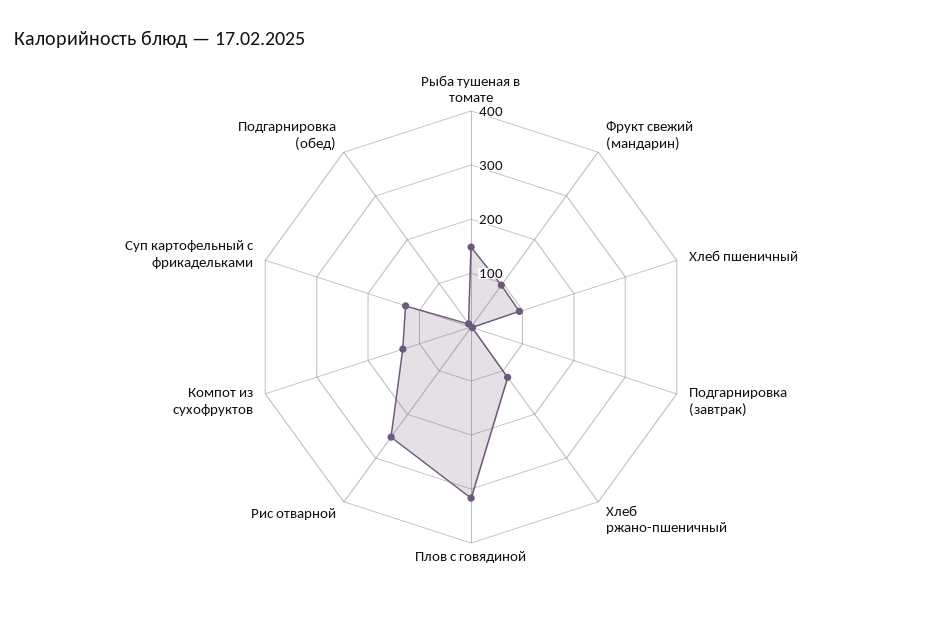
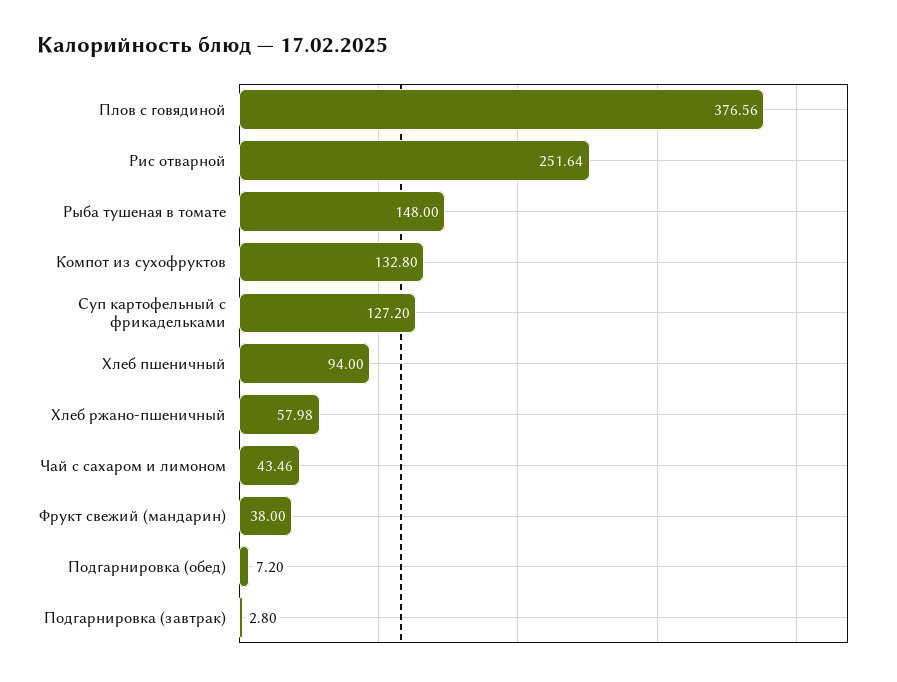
Фрукт свежий (мандарин): 100 -> 38
Хлеб ржано-пшеничный: 120 -> 57.98
Плов с говядиной: 320 -> 376.56
Чай с сахаром и лимоном: none -> 43.46

